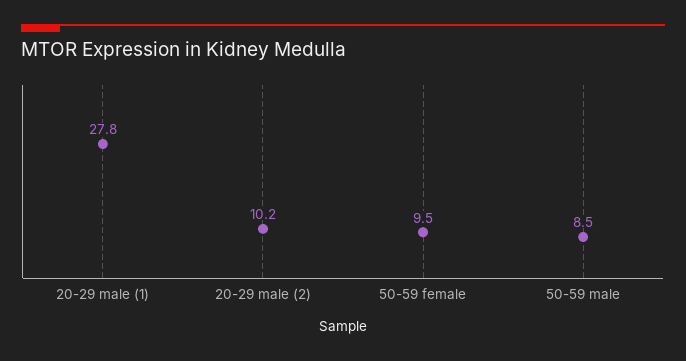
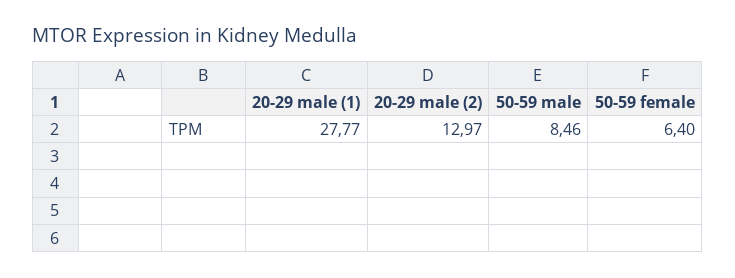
20-29 male (2): 10.2 -> 12.97
50-59 female: 9.5 -> 6.4

